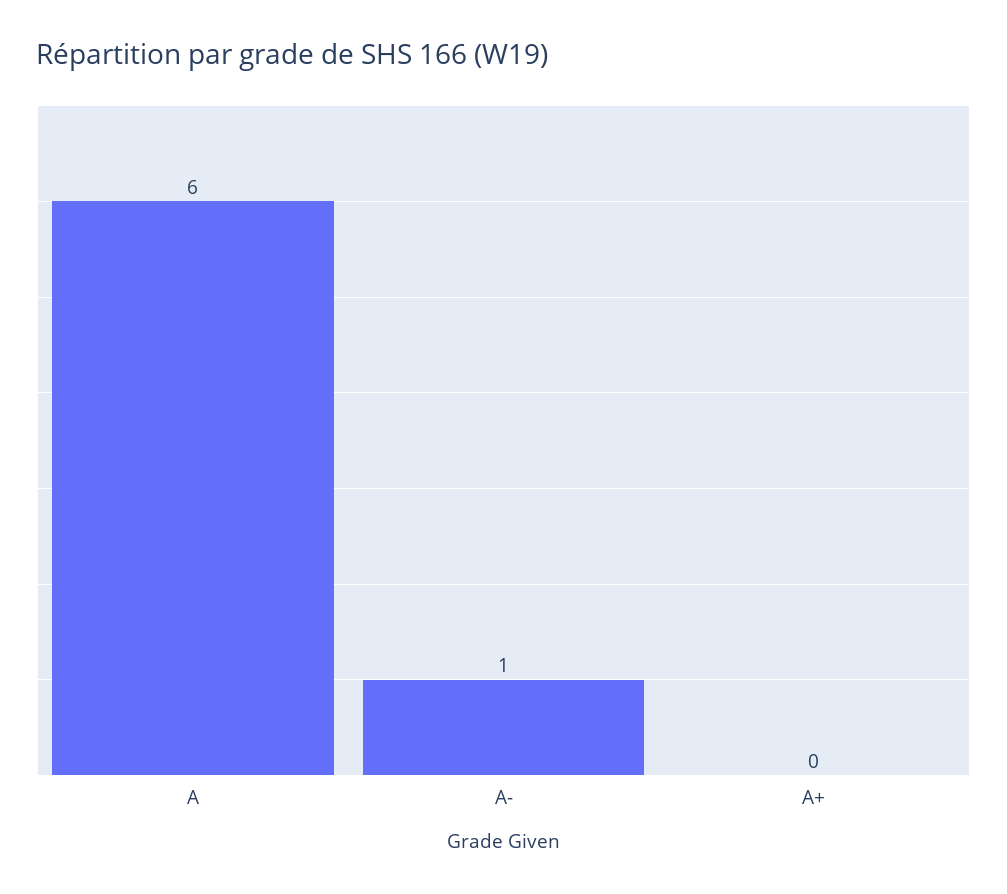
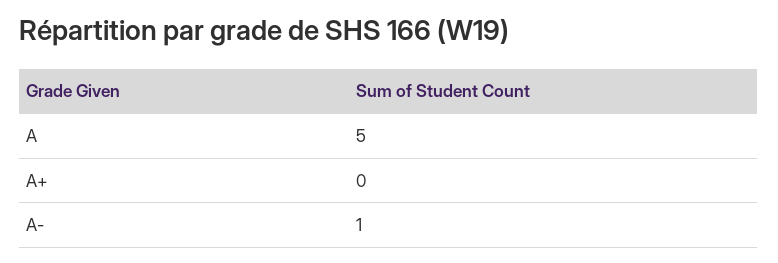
A: 6 -> 5

